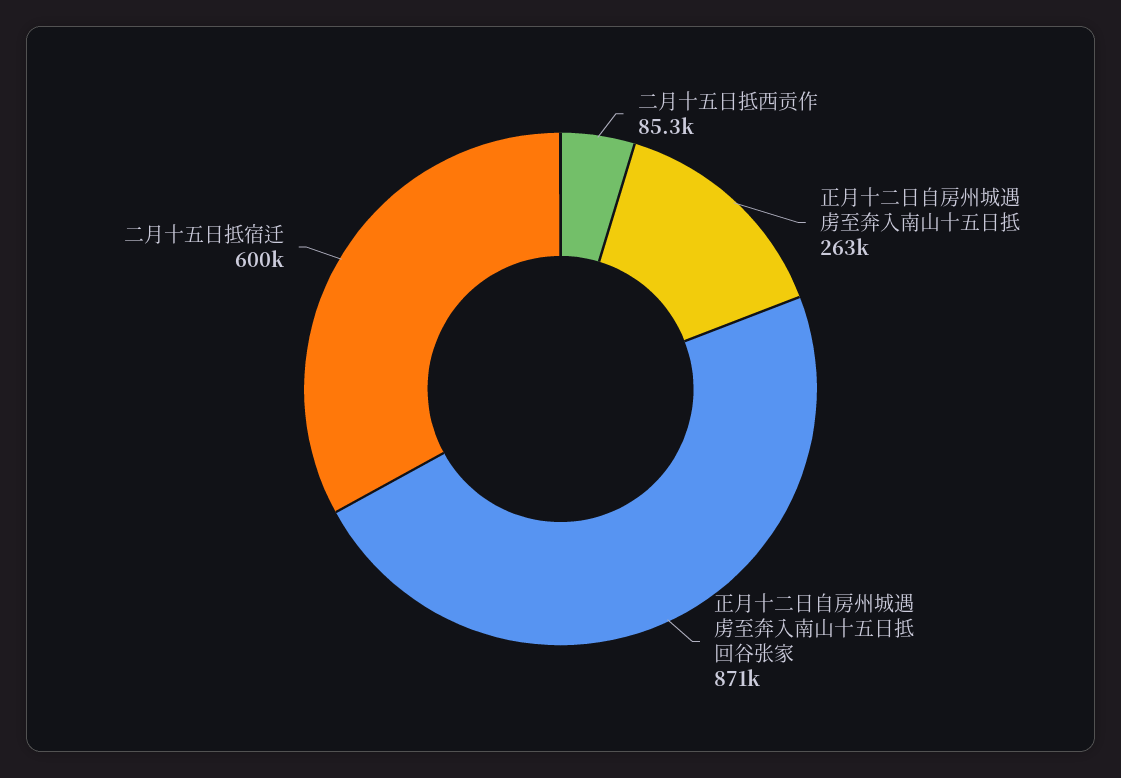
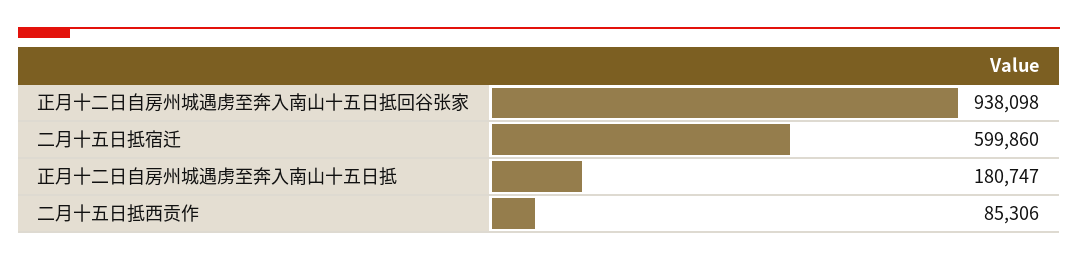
正月十二日自房州城遇虏至奔入南山十五日抵: 263000 -> 180747
正月十二日自房州城遇虏至奔入南山十五日抵回谷张家: 871000 -> 938098

